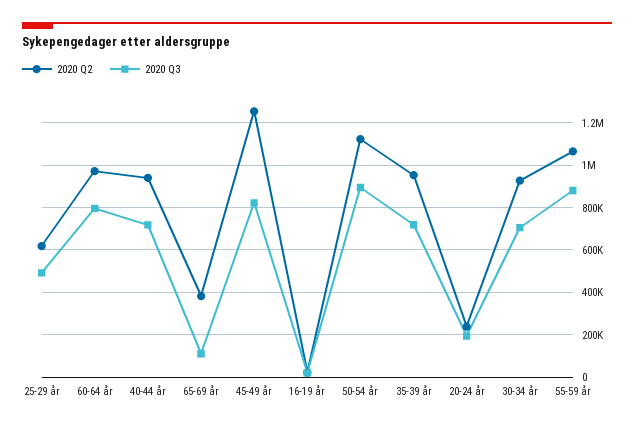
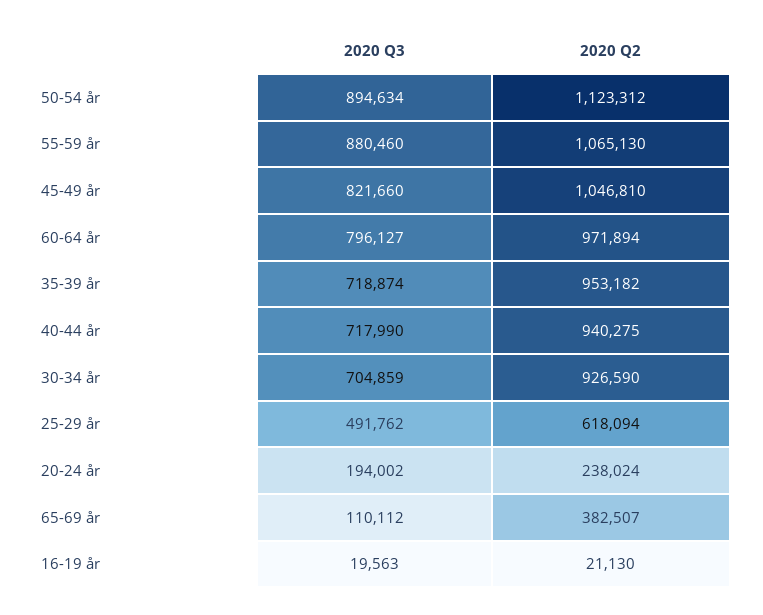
2020 Q2, 45-49 år: 1250000 -> 1046810

